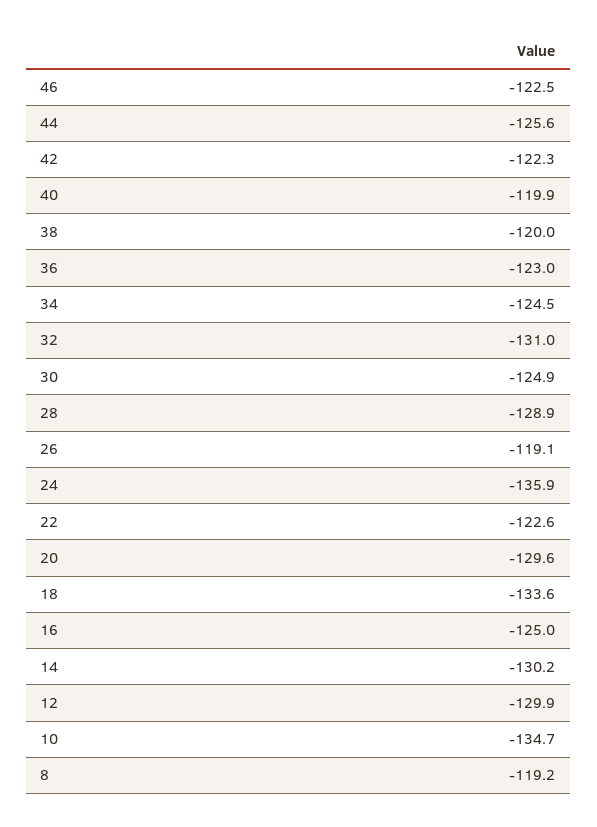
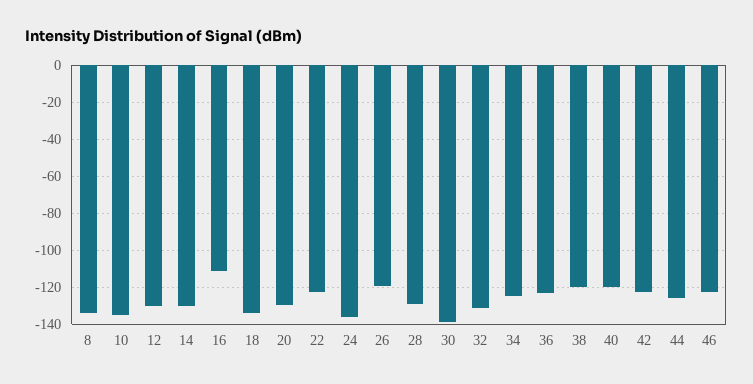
30: -124.9 -> -140
16: -125 -> -110
8: -119.2 -> -135

